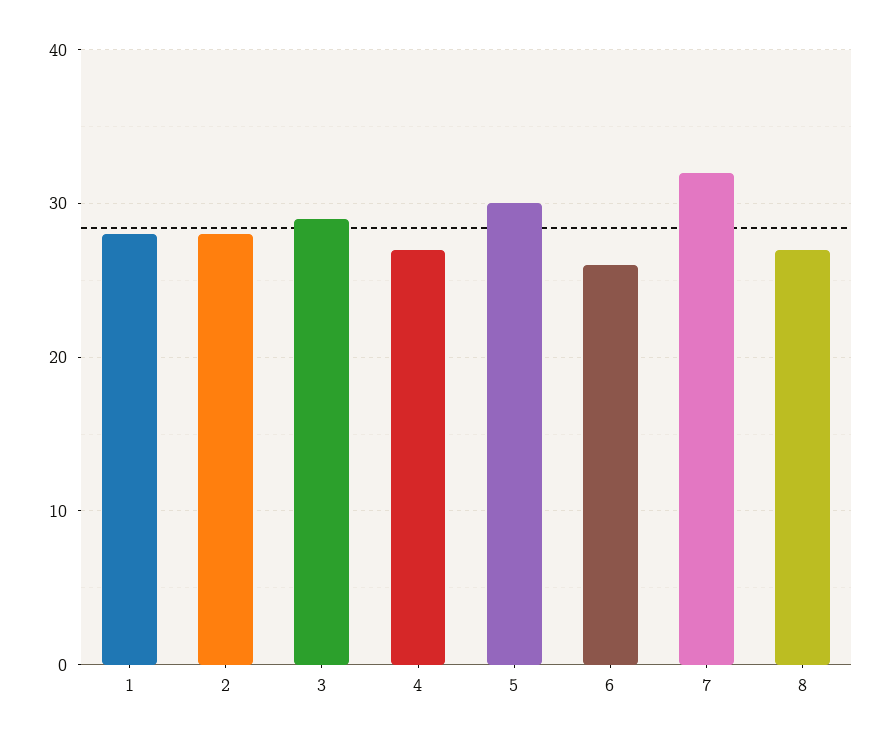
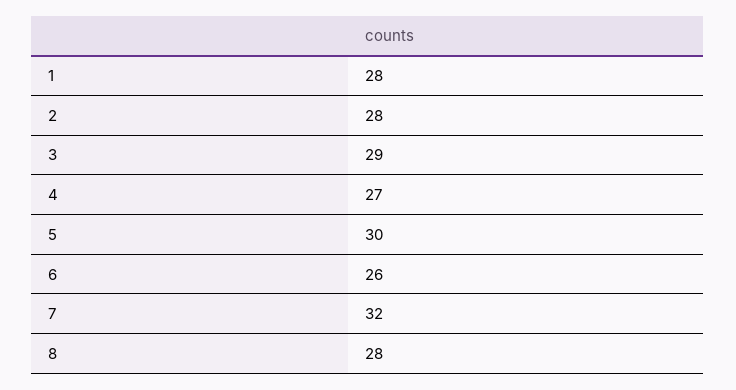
8: 27 -> 28

